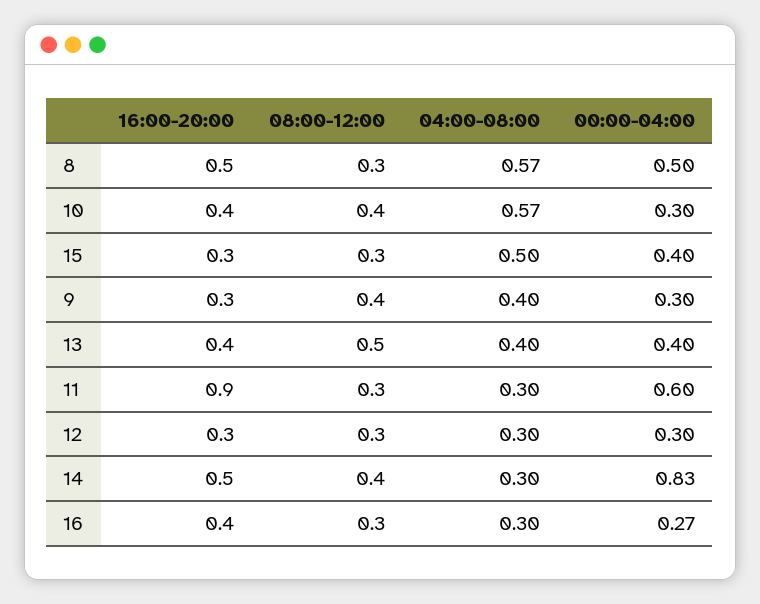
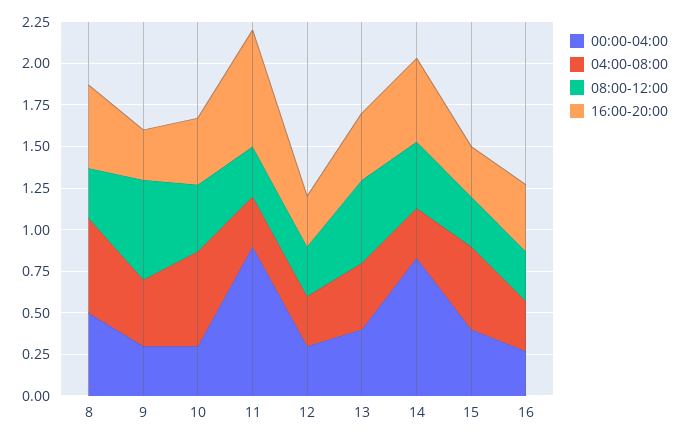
08:00-12:00, 9: 0.4 -> 0.6
16:00-20:00, 11: 0.9 -> 0.7
00:00-04:00, 11: 0.6 -> 0.9

